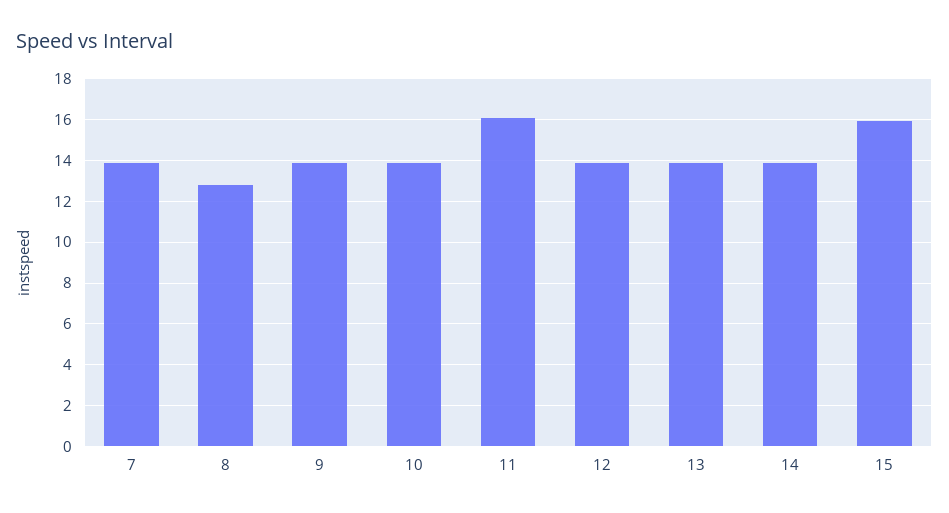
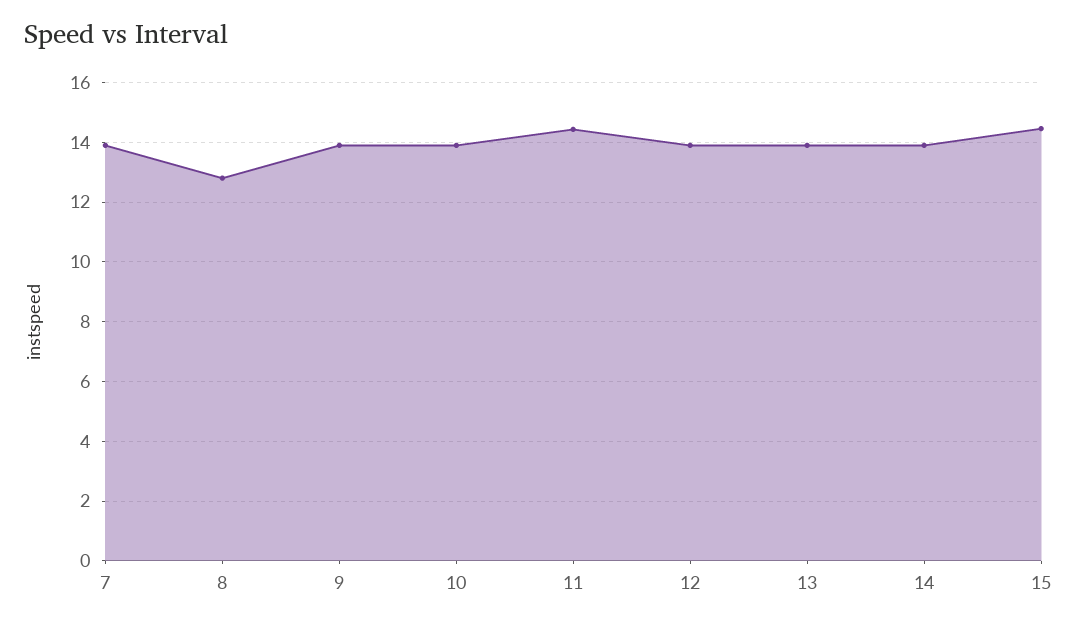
11: 16 -> 14.5
15: 16 -> 14.5

